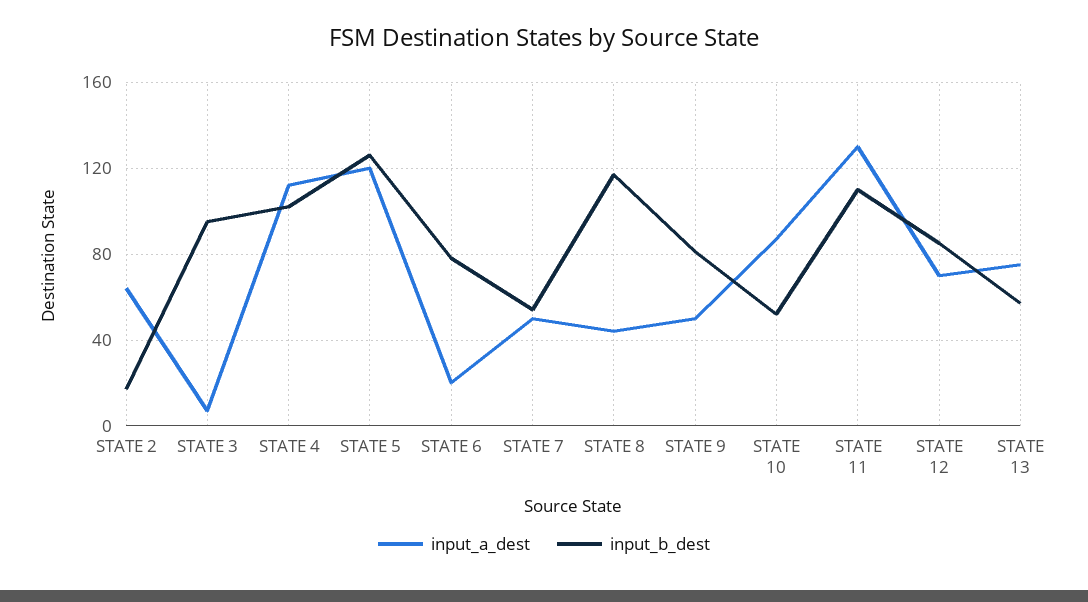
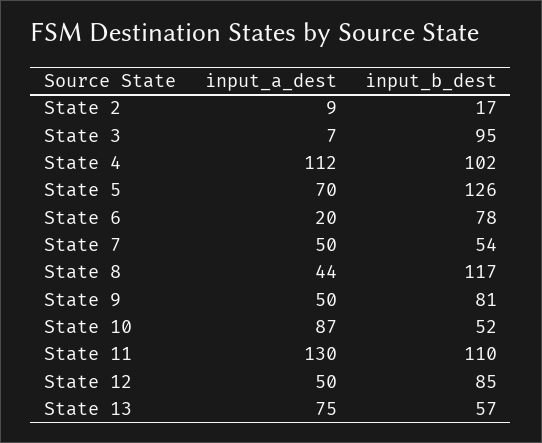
input_a_dest, STATE 2: 65 -> 9
input_a_dest, STATE 5: 120 -> 70
input_a_dest, STATE 12: 70 -> 50

